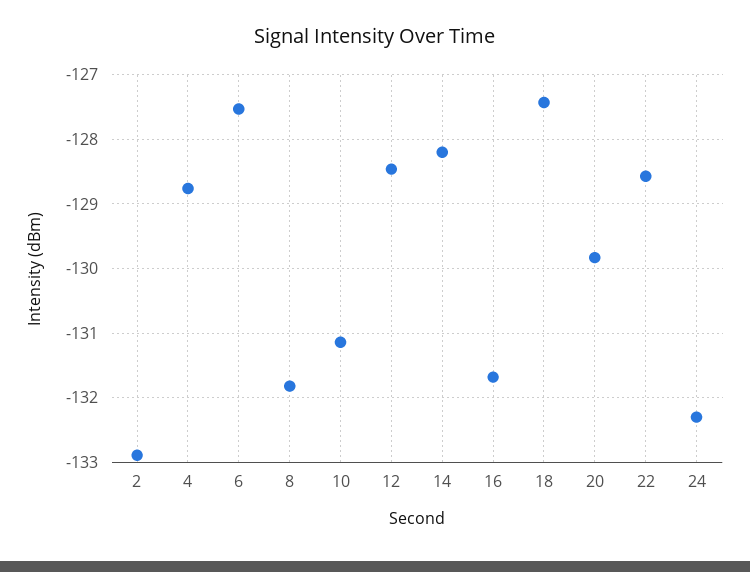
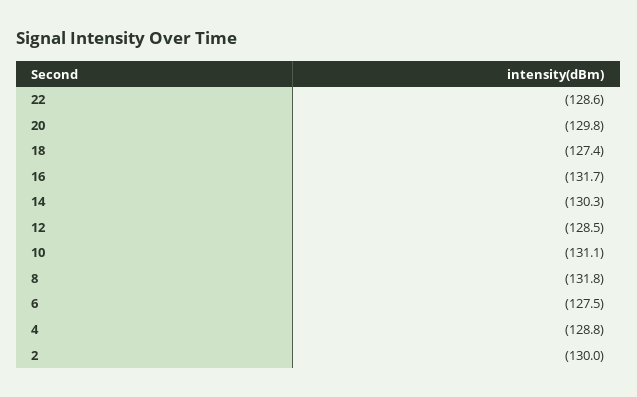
2: -132.9 -> -130
14: -128.2 -> -130.3
24: -132.3 -> none

